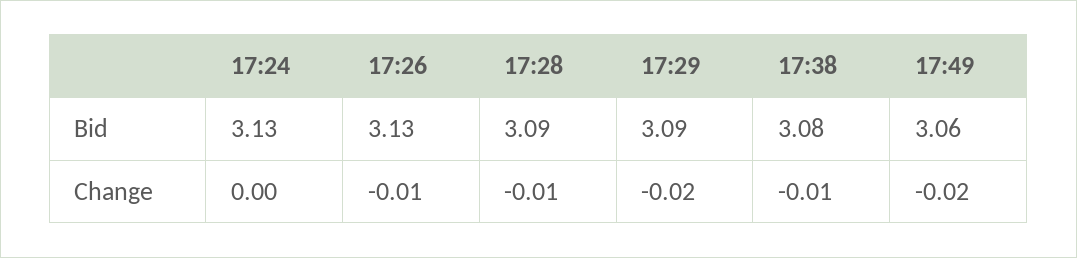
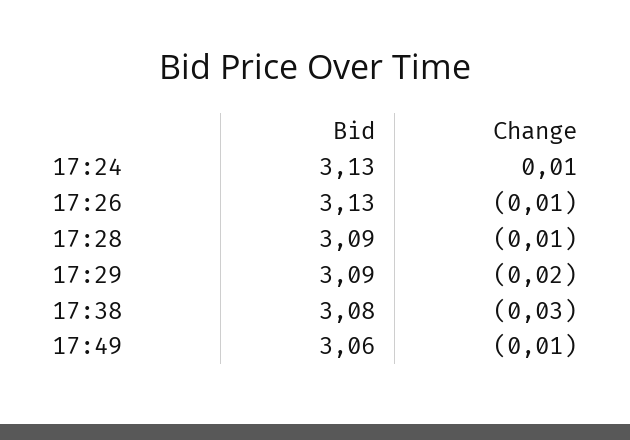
17:24, Change: 0 -> 0.01
17:38, Change: -0.01 -> -0.03
17:49, Change: -0.02 -> -0.01

